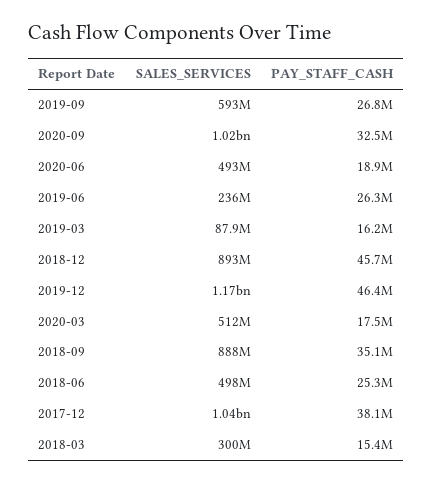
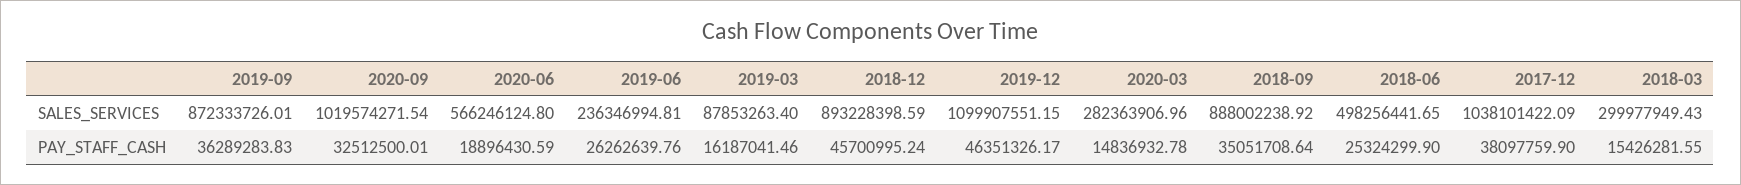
SALES_SERVICES, 2019-09: 593000000 -> 872333726.01
PAY_STAFF_CASH, 2019-09: 26800000 -> 36289283.83
SALES_SERVICES, 2020-06: 493000000 -> 566246124.8
SALES_SERVICES, 2019-12: 1170000000 -> 1099907551.15
SALES_SERVICES, 2020-03: 512000000 -> 282363906.96
PAY_STAFF_CASH, 2020-03: 17500000 -> 14836932.78

